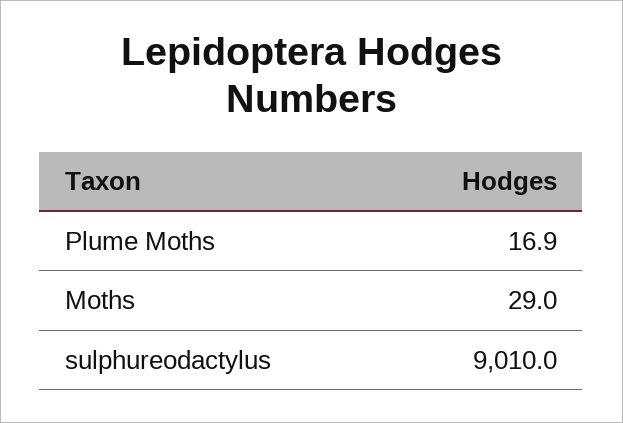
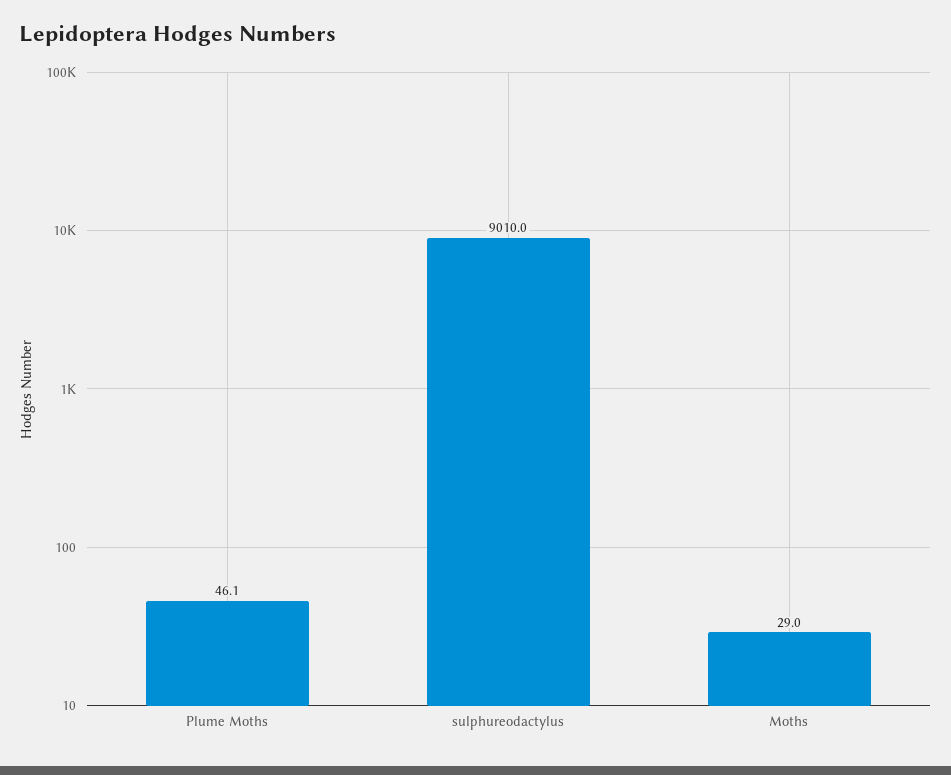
Plume Moths: 16.9 -> 46.1

